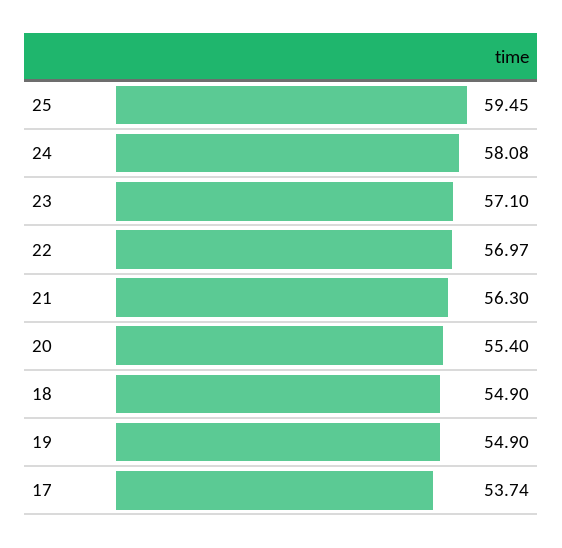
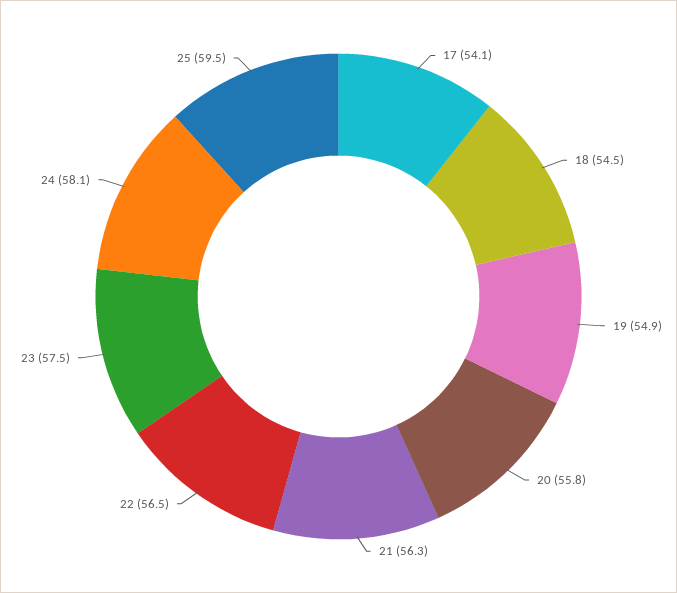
23: 57.1 -> 57.5
22: 56.97 -> 56.5
20: 55.4 -> 55.8
18: 54.9 -> 54.5
17: 53.74 -> 54.1

